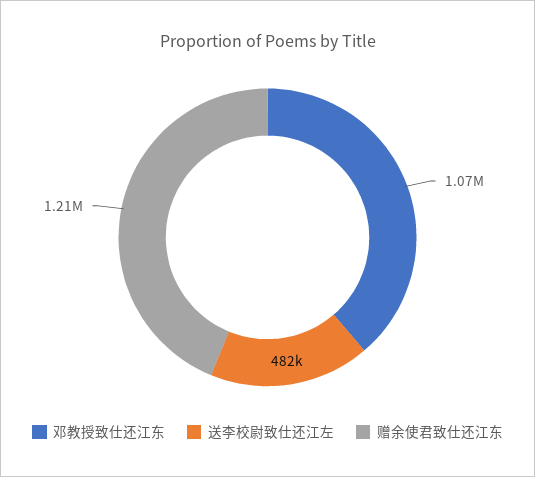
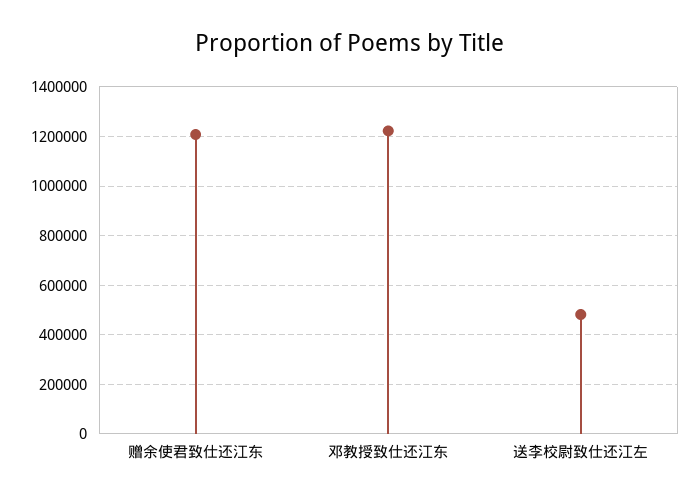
邓教授致仕还江东: 1070000 -> 1225000

